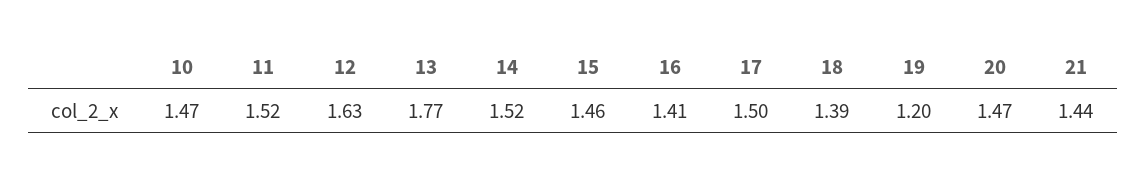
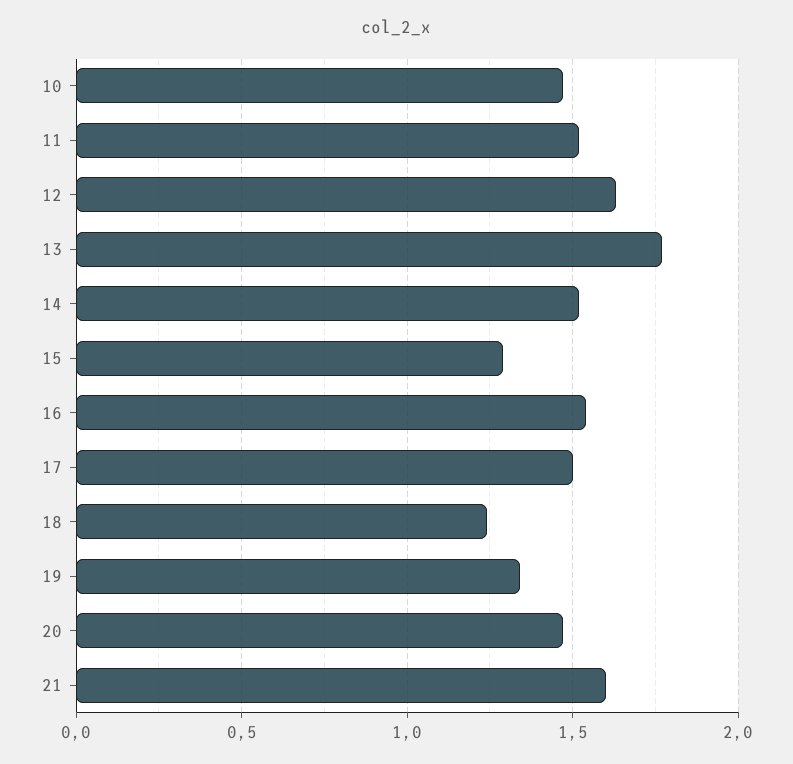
15: 1.46 -> 1.3
16: 1.41 -> 1.55
18: 1.39 -> 1.25
19: 1.2 -> 1.35
21: 1.44 -> 1.6

